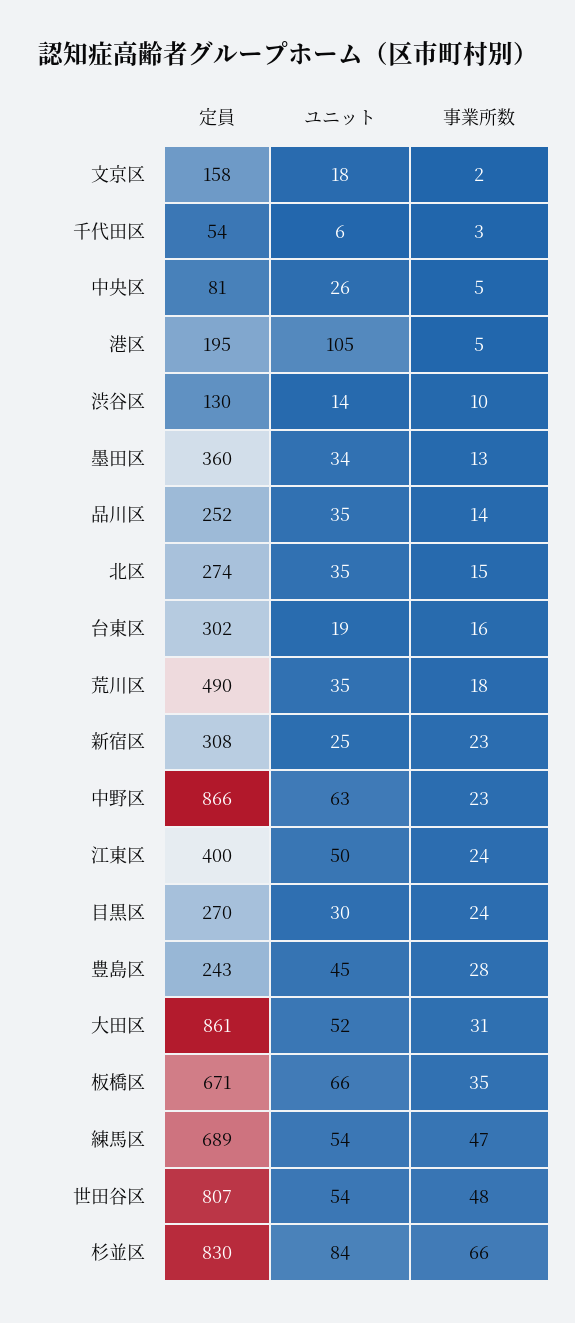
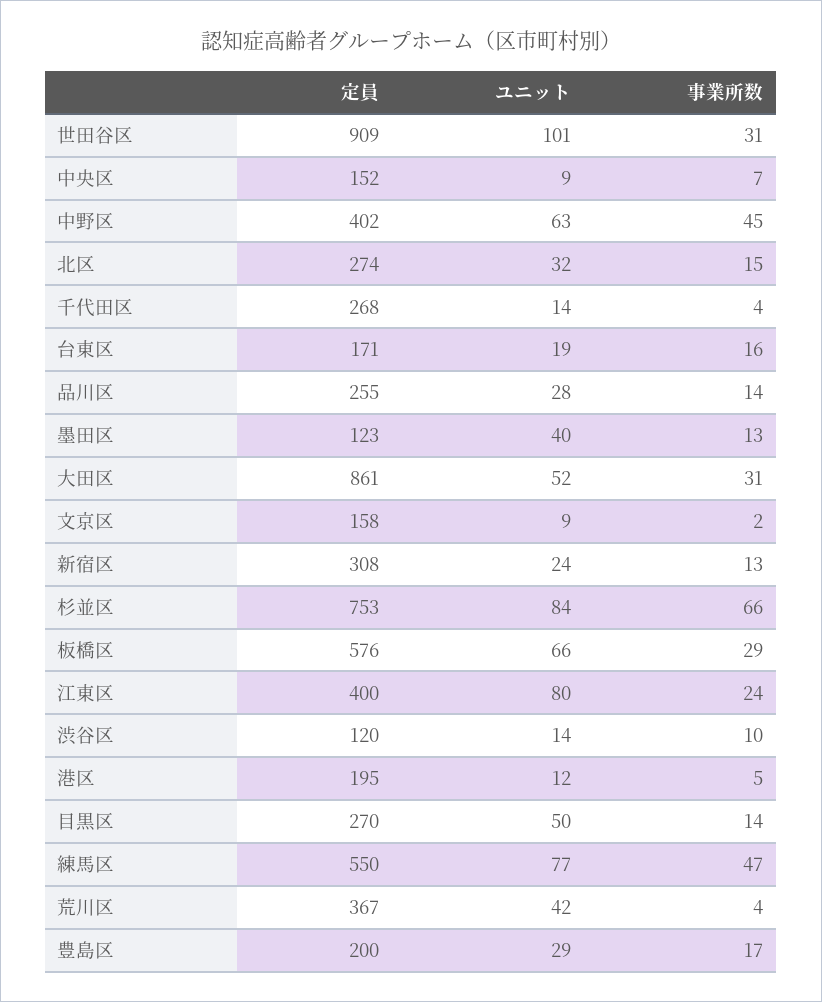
ユニット, 文京区: 18 -> 9
定員, 千代田区: 54 -> 268
ユニット, 千代田区: 6 -> 14
事業所数, 千代田区: 3 -> 4
定員, 中央区: 81 -> 152
ユニット, 中央区: 26 -> 9
事業所数, 中央区: 5 -> 7
ユニット, 港区: 105 -> 12
定員, 渋谷区: 130 -> 120
定員, 墨田区: 360 -> 123
ユニット, 墨田区: 34 -> 40
定員, 品川区: 252 -> 255
ユニット, 品川区: 35 -> 28
ユニット, 北区: 35 -> 32
定員, 台東区: 302 -> 171
定員, 荒川区: 490 -> 367
ユニット, 荒川区: 35 -> 42
事業所数, 荒川区: 18 -> 4
ユニット, 新宿区: 25 -> 24
事業所数, 新宿区: 23 -> 13
定員, 中野区: 866 -> 402
事業所数, 中野区: 23 -> 45
ユニット, 江東区: 50 -> 80
ユニット, 目黒区: 30 -> 50
事業所数, 目黒区: 24 -> 14
定員, 豊島区: 243 -> 200
ユニット, 豊島区: 45 -> 29
事業所数, 豊島区: 28 -> 17
定員, 板橋区: 671 -> 576
事業所数, 板橋区: 35 -> 29
定員, 練馬区: 689 -> 550
ユニット, 練馬区: 54 -> 77
定員, 世田谷区: 807 -> 909
ユニット, 世田谷区: 54 -> 101
事業所数, 世田谷区: 48 -> 31
定員, 杉並区: 830 -> 753

